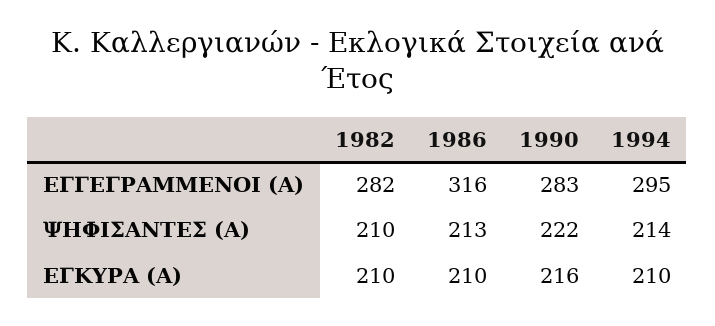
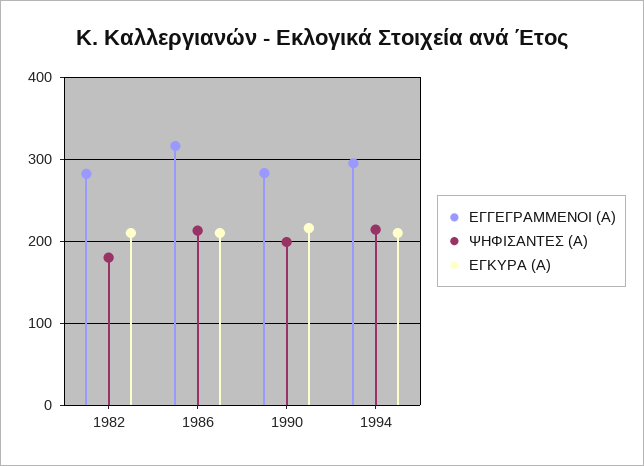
ΨΗΦΙΣΑΝΤΕΣ (Α), 1982: 210 -> 180
ΨΗΦΙΣΑΝΤΕΣ (Α), 1990: 222 -> 200

